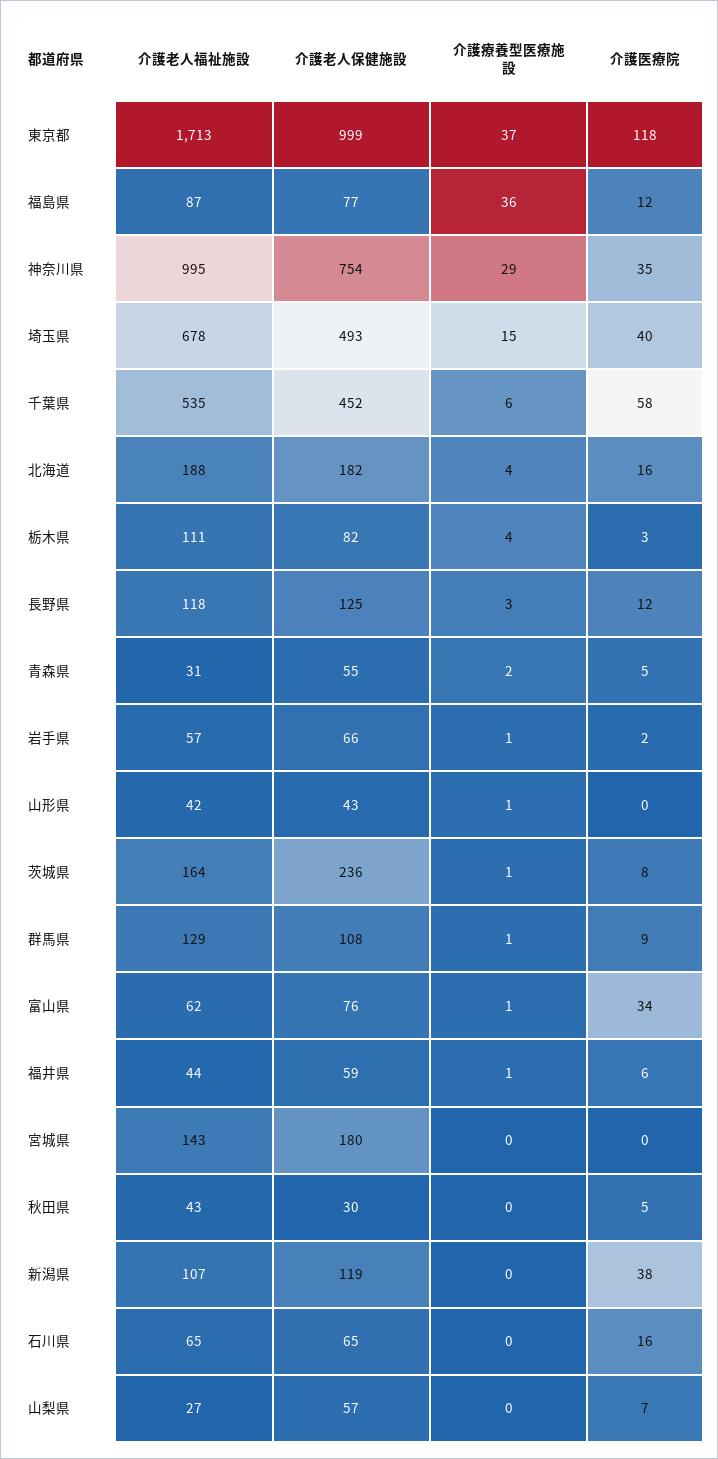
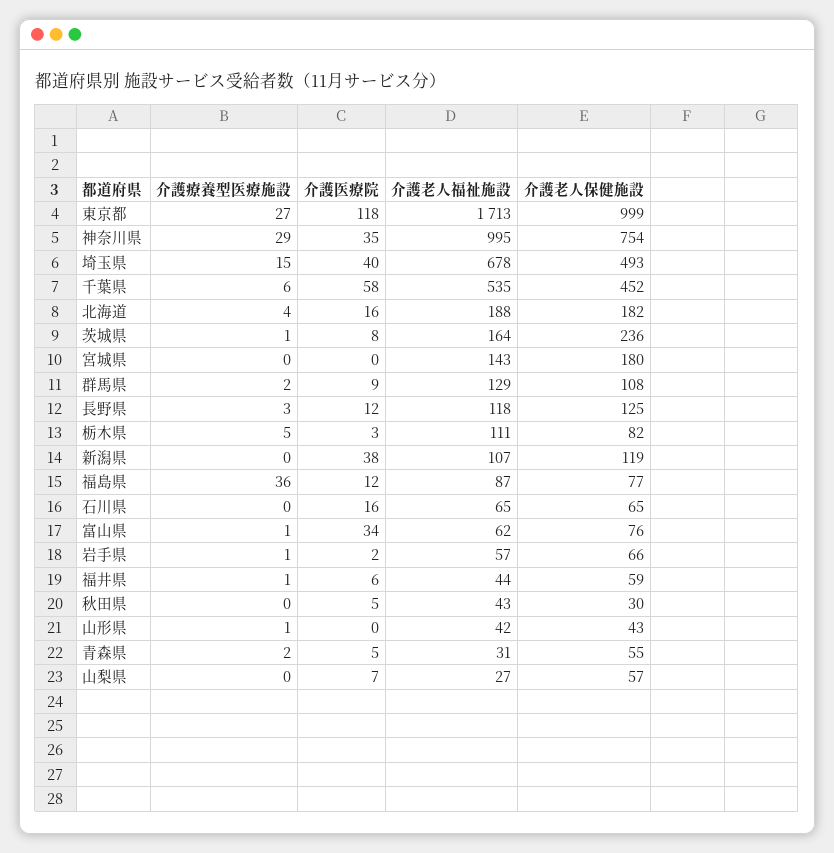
介護療養型医療施設, 東京都: 37 -> 27
介護療養型医療施設, 栃木県: 4 -> 5
介護療養型医療施設, 群馬県: 1 -> 2

